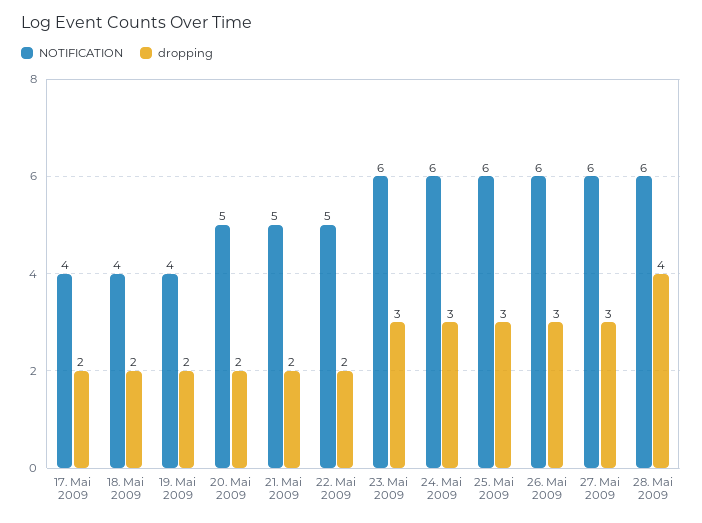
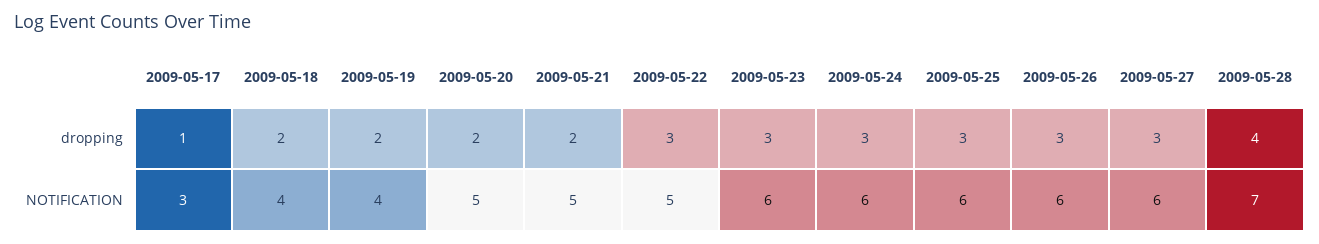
NOTIFICATION, 17. Mai 2009: 4 -> 3
dropping, 17. Mai 2009: 2 -> 1
dropping, 22. Mai 2009: 2 -> 3
NOTIFICATION, 28. Mai 2009: 6 -> 7

